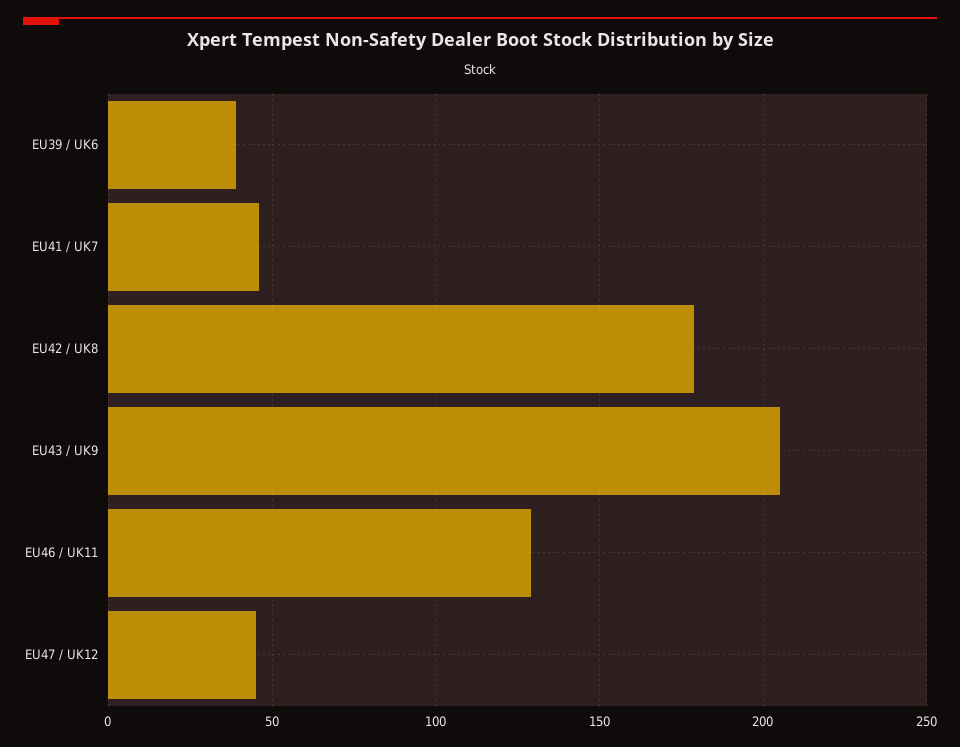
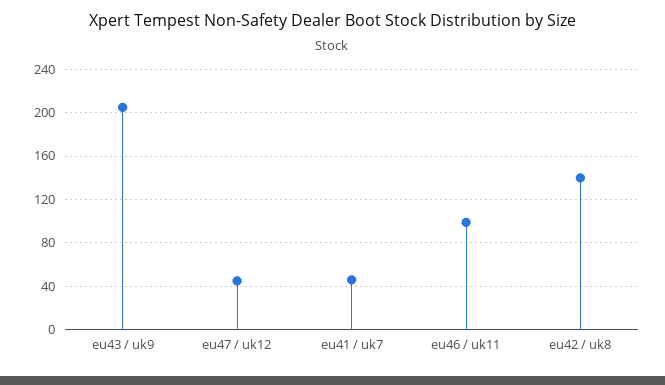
EU39 / UK6: 40 -> none
EU42 / UK8: 180 -> 140
EU46 / UK11: 130 -> 100

